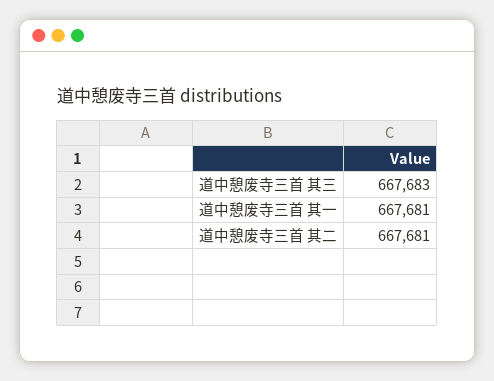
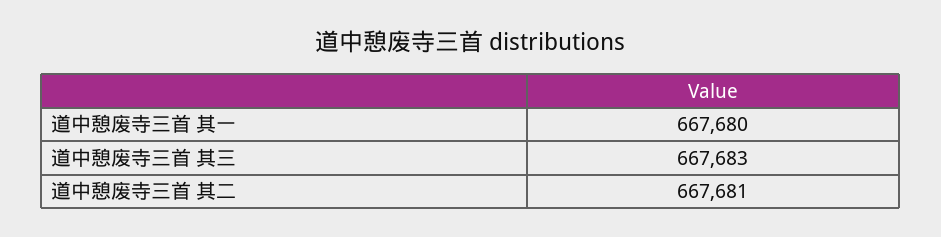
道中憩废寺三首 其一: 667681 -> 667680

